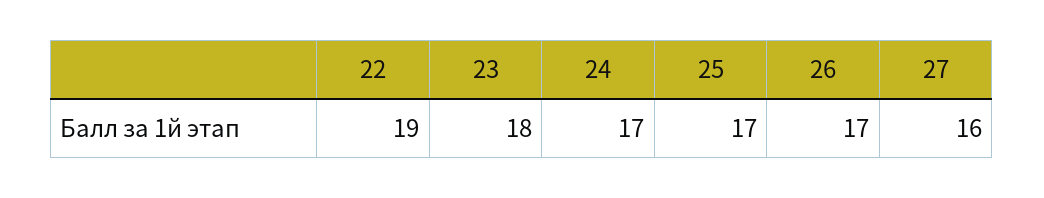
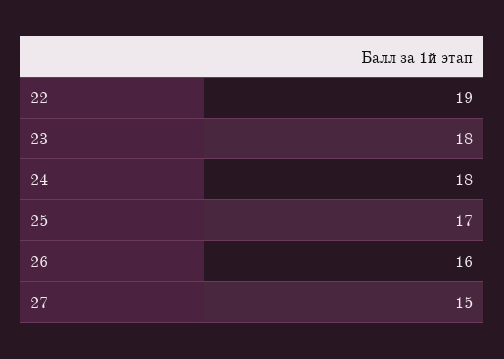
24: 17 -> 18
26: 17 -> 16
27: 16 -> 15

